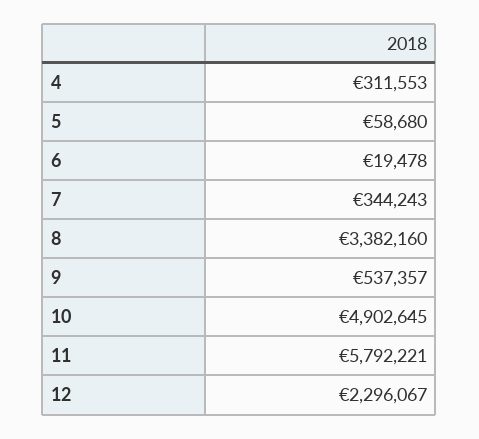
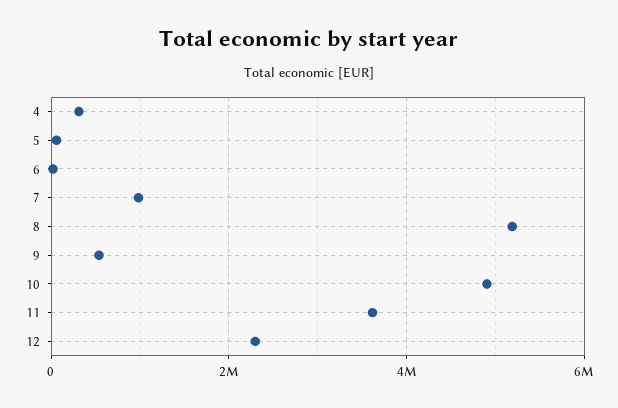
7: 344243 -> 1000000
8: 3382160 -> 5200000
11: 5792221 -> 3600000

